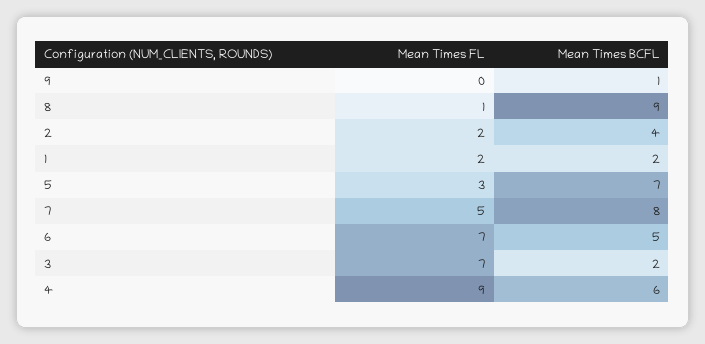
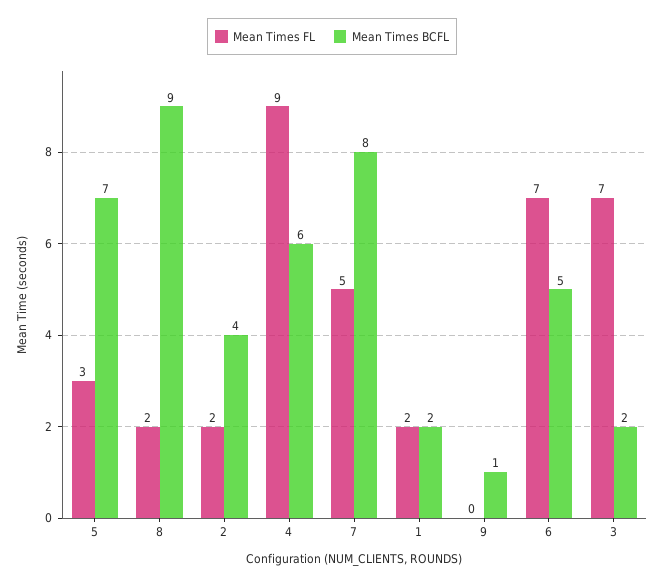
Mean Times FL, 8: 1 -> 2

